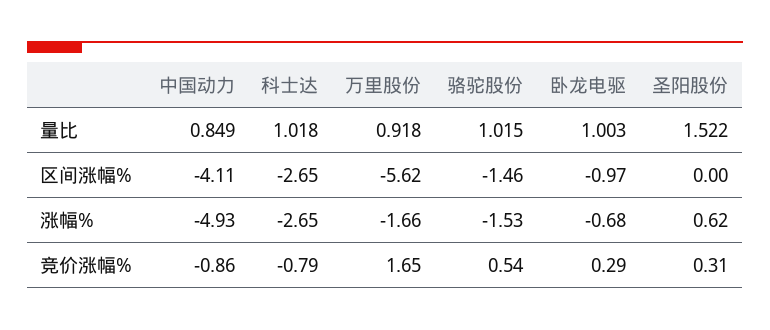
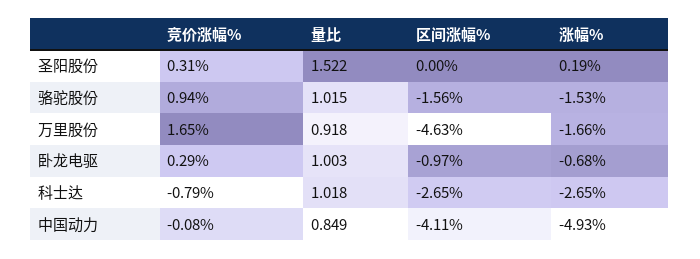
万里股份, 区间涨幅%: -5.62 -> -4.63
骆驼股份, 区间涨幅%: -1.46 -> -1.56
圣阳股份, 涨幅%: 0.62 -> 0.19
中国动力, 竞价涨幅%: -0.86 -> -0.08
骆驼股份, 竞价涨幅%: 0.54 -> 0.94

